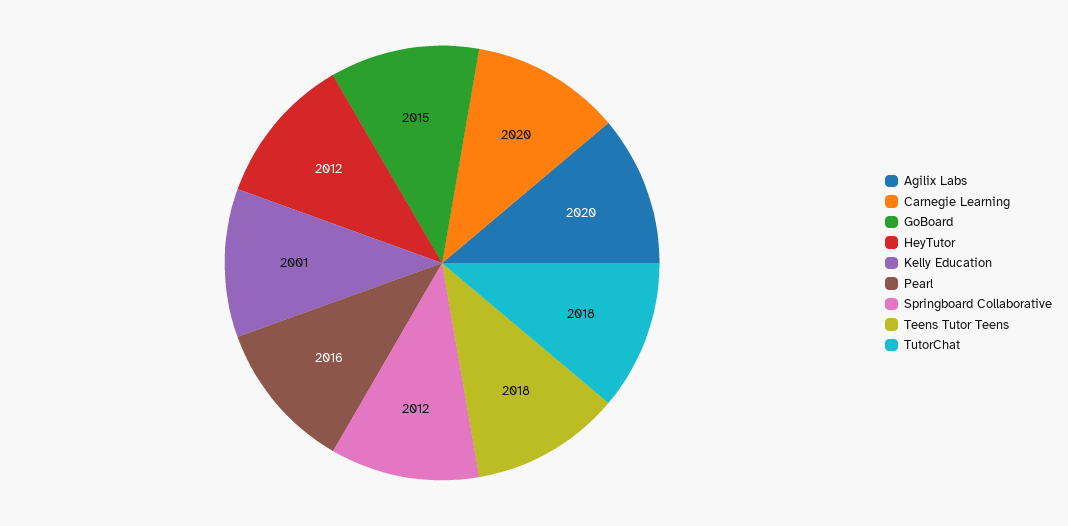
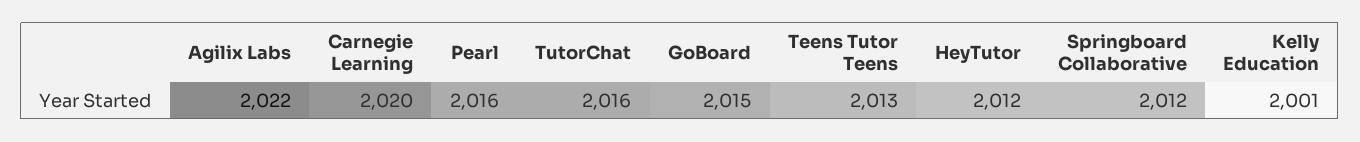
Agilix Labs: 2020 -> 2022
Teens Tutor Teens: 2018 -> 2013
TutorChat: 2018 -> 2016

